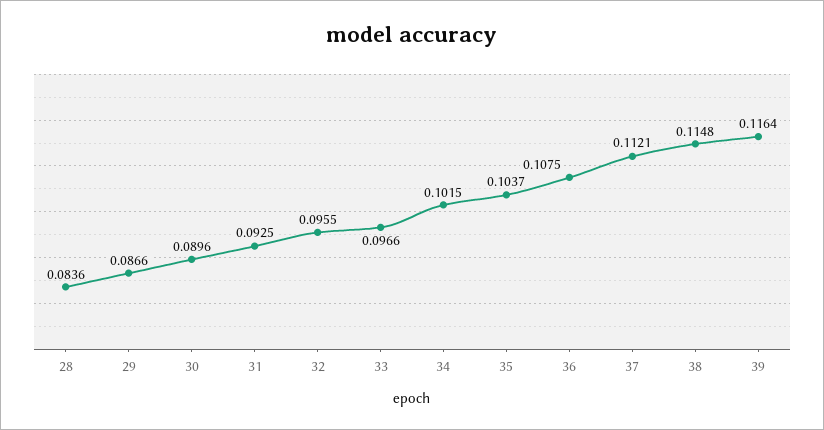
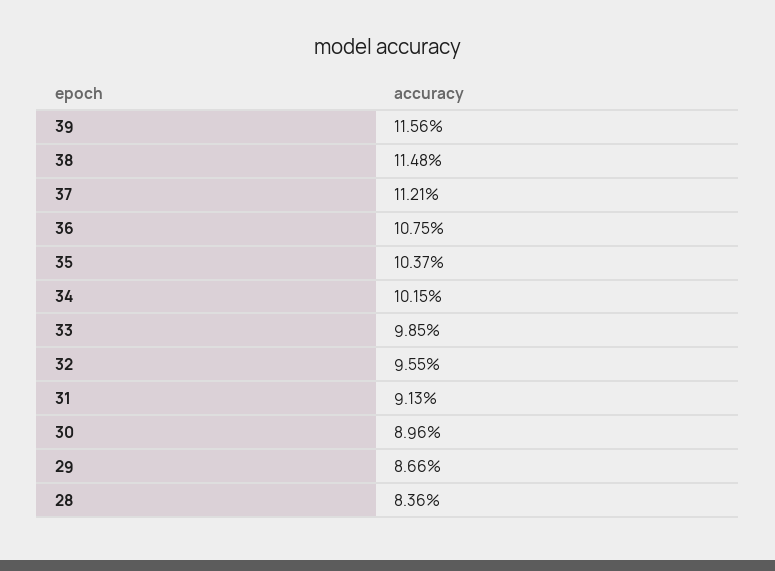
31: 0.0925 -> 0.0913
33: 0.0966 -> 0.0985
39: 0.1164 -> 0.1156

